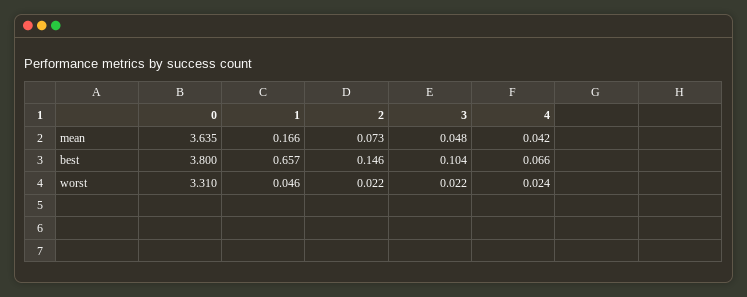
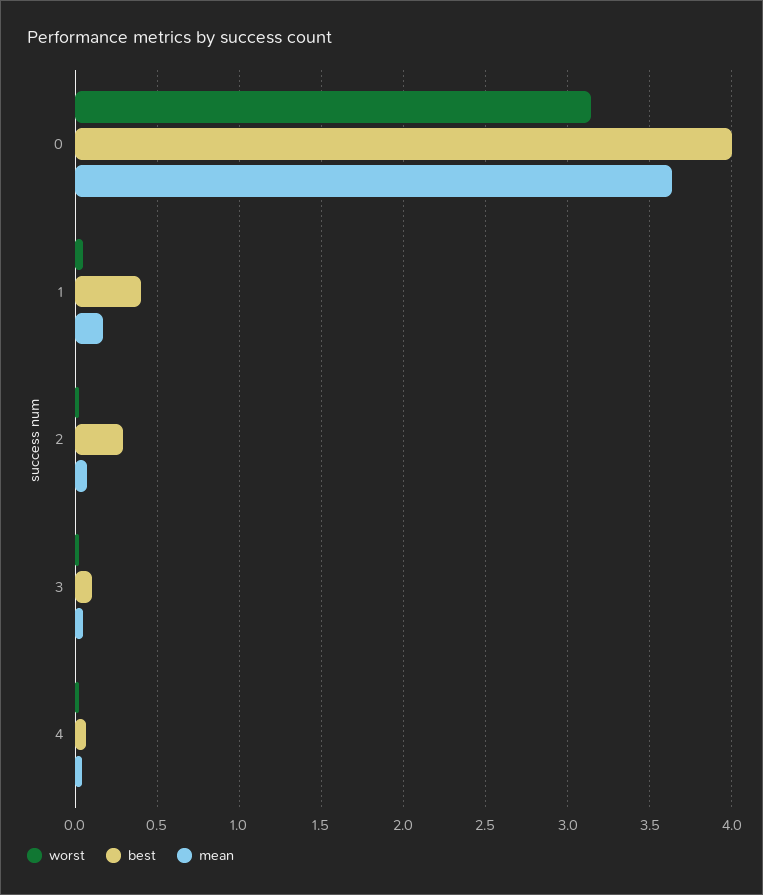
best, 0: 3.8 -> 4
best, 1: 0.657 -> 0.4
best, 2: 0.146 -> 0.3
worst, 0: 3.31 -> 3.15

